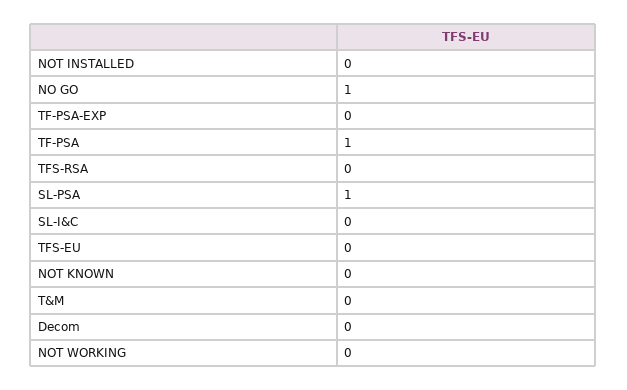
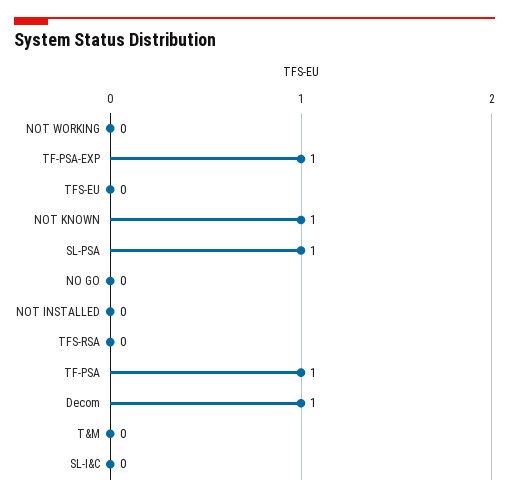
NO GO: 1 -> 0
TF-PSA-EXP: 0 -> 1
NOT KNOWN: 0 -> 1
Decom: 0 -> 1

